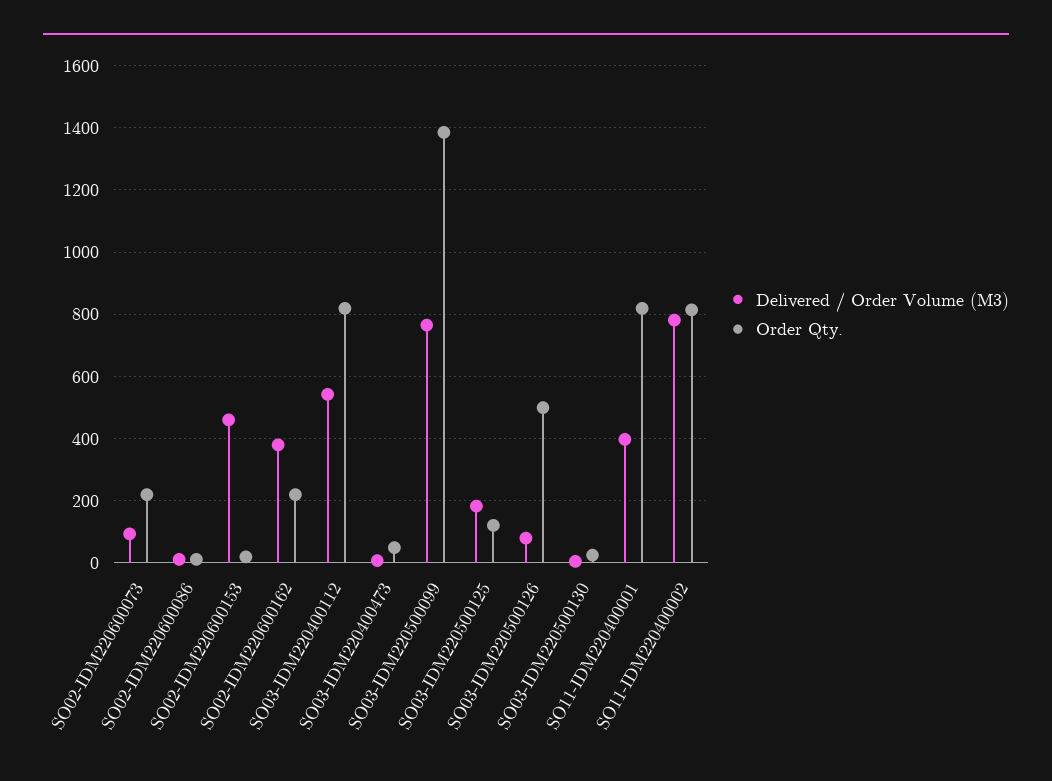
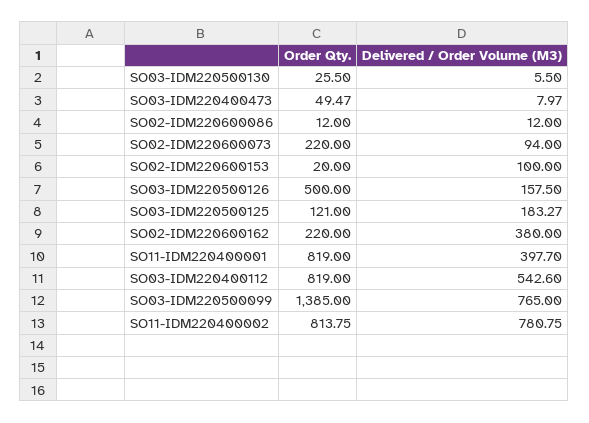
Delivered / Order Volume (M3), SO02-IDM220600153: 460 -> 100
Delivered / Order Volume (M3), SO03-IDM220500126: 80 -> 157.5

